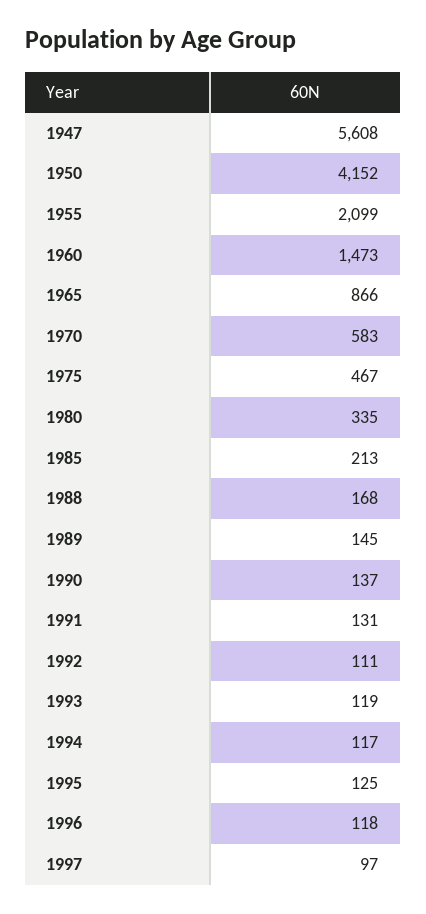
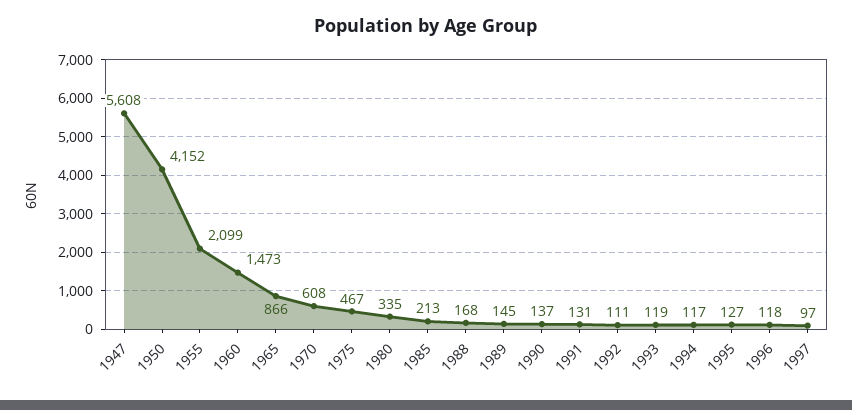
1970: 583 -> 608
1995: 125 -> 127

